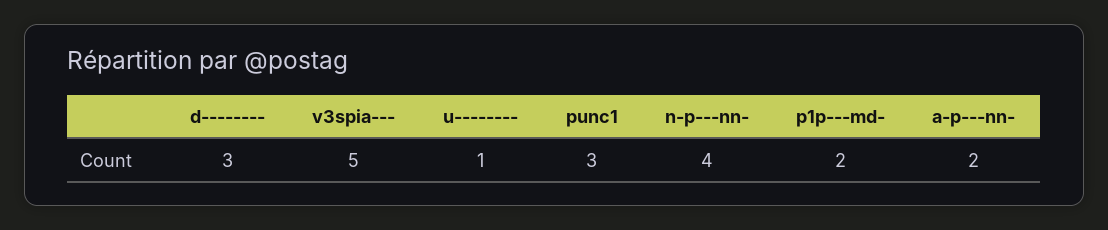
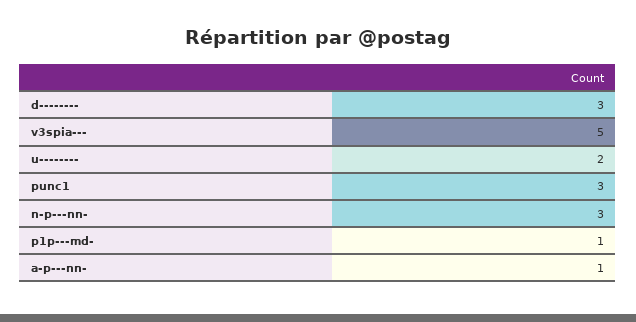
u--------: 1 -> 2
n-p---nn-: 4 -> 3
p1p---md-: 2 -> 1
a-p---nn-: 2 -> 1

